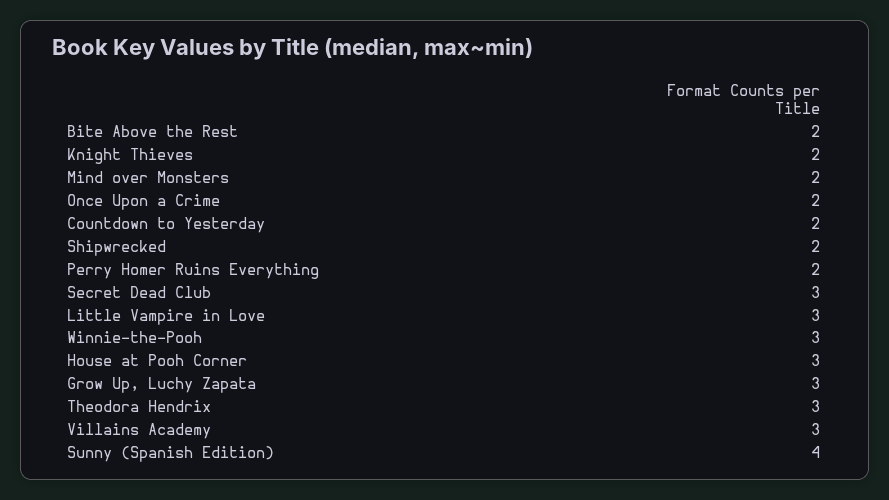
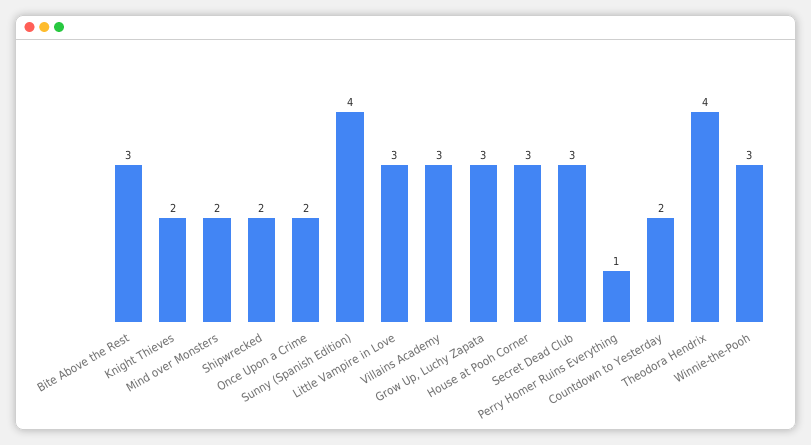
Bite Above the Rest: 2 -> 3
Perry Homer Ruins Everything: 2 -> 1
Theodora Hendrix: 3 -> 4

